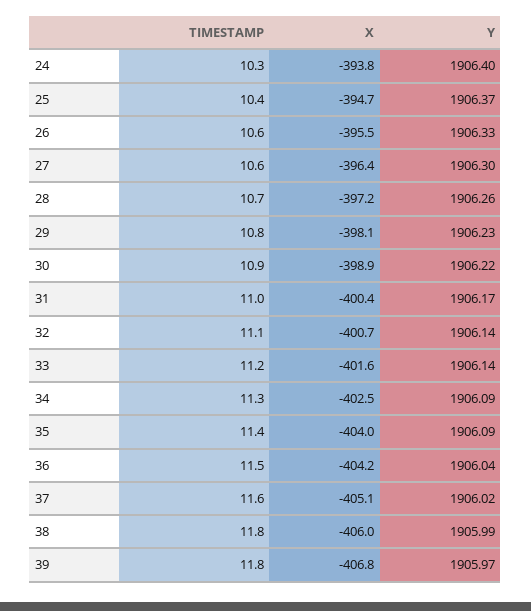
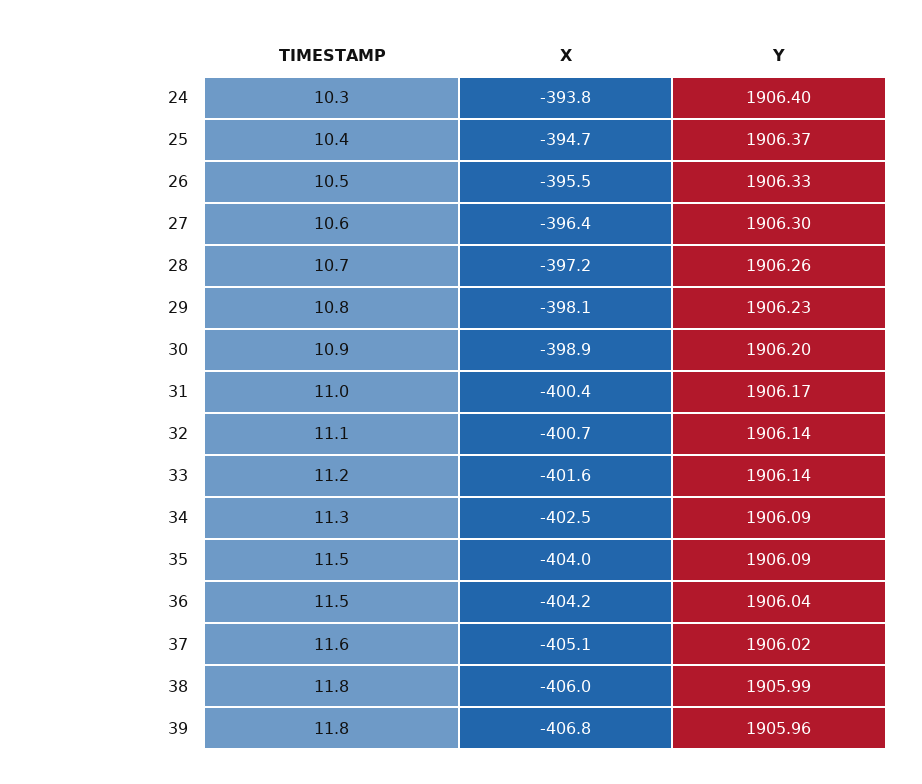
TIMESTAMP, 26: 10.6 -> 10.5
Y, 30: 1906.22 -> 1906.2
TIMESTAMP, 35: 11.4 -> 11.5
Y, 39: 1905.97 -> 1905.96

